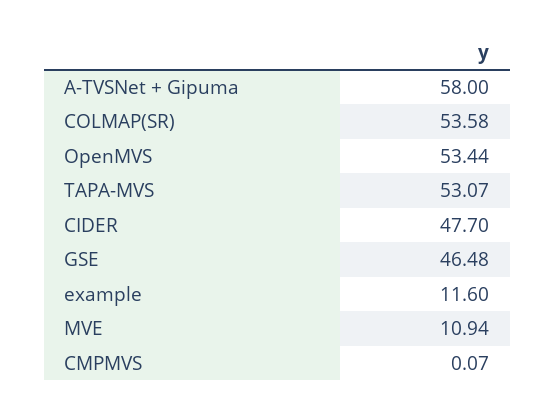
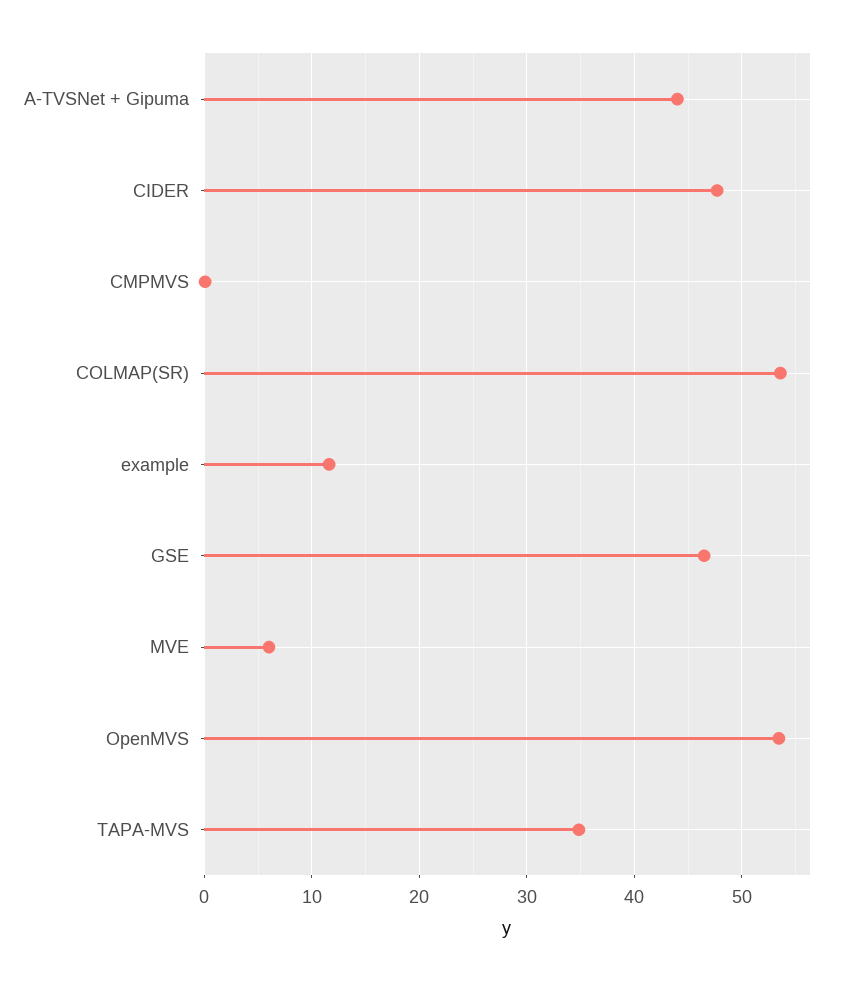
A-TVSNet + Gipuma: 58 -> 44
TAPA-MVS: 53.07 -> 35
MVE: 10.94 -> 6

